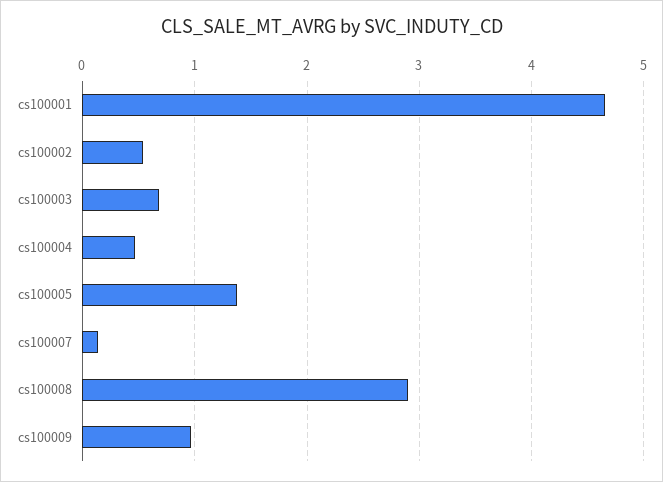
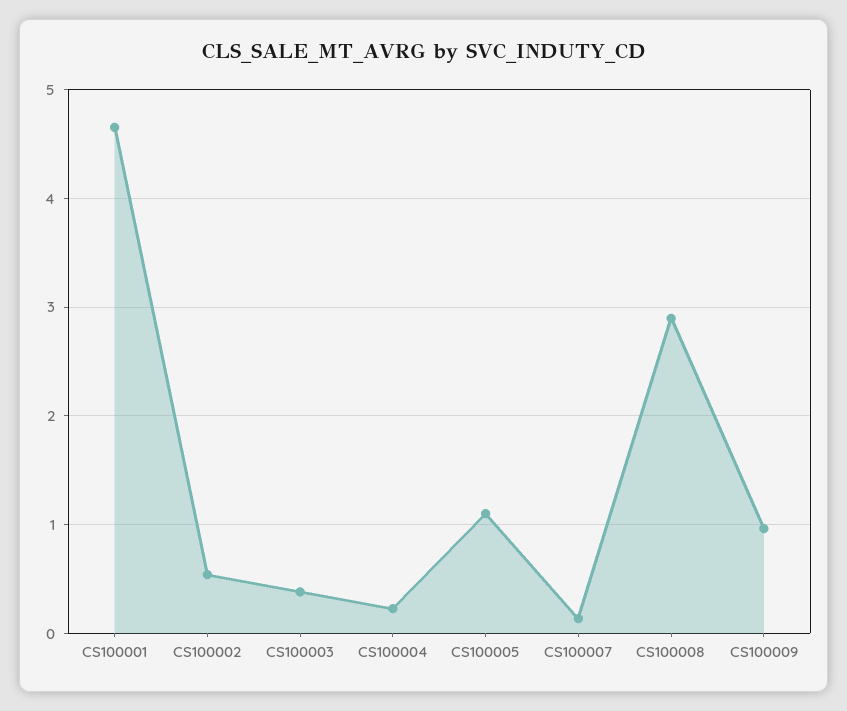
cs100003: 0.7 -> 0.4
cs100004: 0.5 -> 0.2
cs100005: 1.4 -> 1.1

